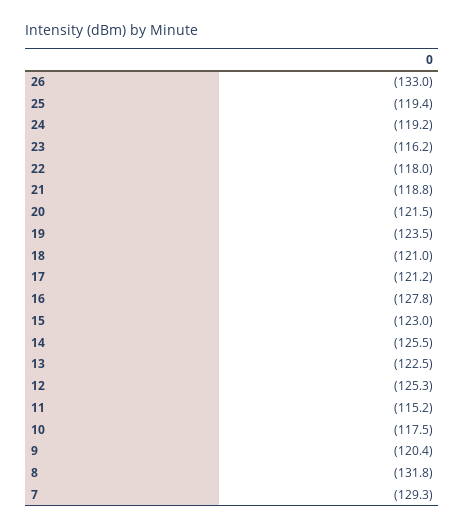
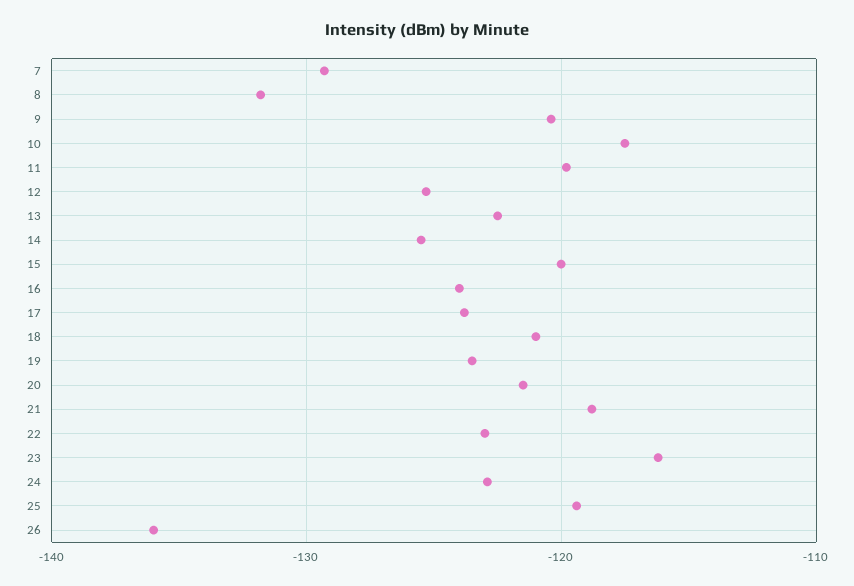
26: -133 -> -136
24: -119.2 -> -123
22: -118 -> -123
17: -121.2 -> -124
16: -127.8 -> -124
15: -123 -> -120
11: -115.2 -> -120

